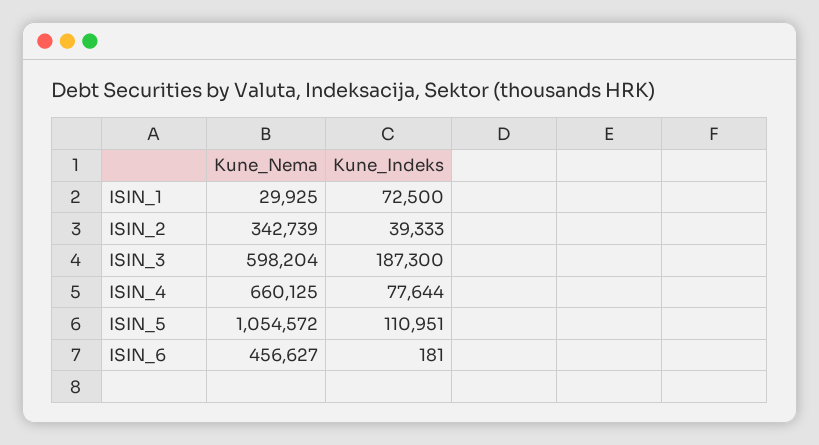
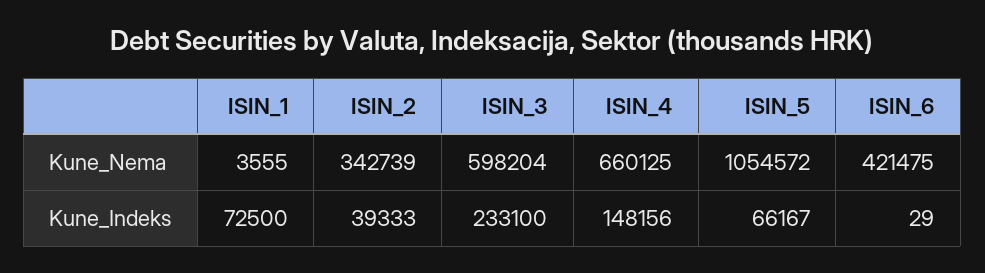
Kune_Nema, ISIN_1: 29925 -> 3555
Kune_Indeks, ISIN_3: 187300 -> 233100
Kune_Indeks, ISIN_4: 77644 -> 148156
Kune_Indeks, ISIN_5: 110951 -> 66167
Kune_Nema, ISIN_6: 456627 -> 421475
Kune_Indeks, ISIN_6: 181 -> 29

